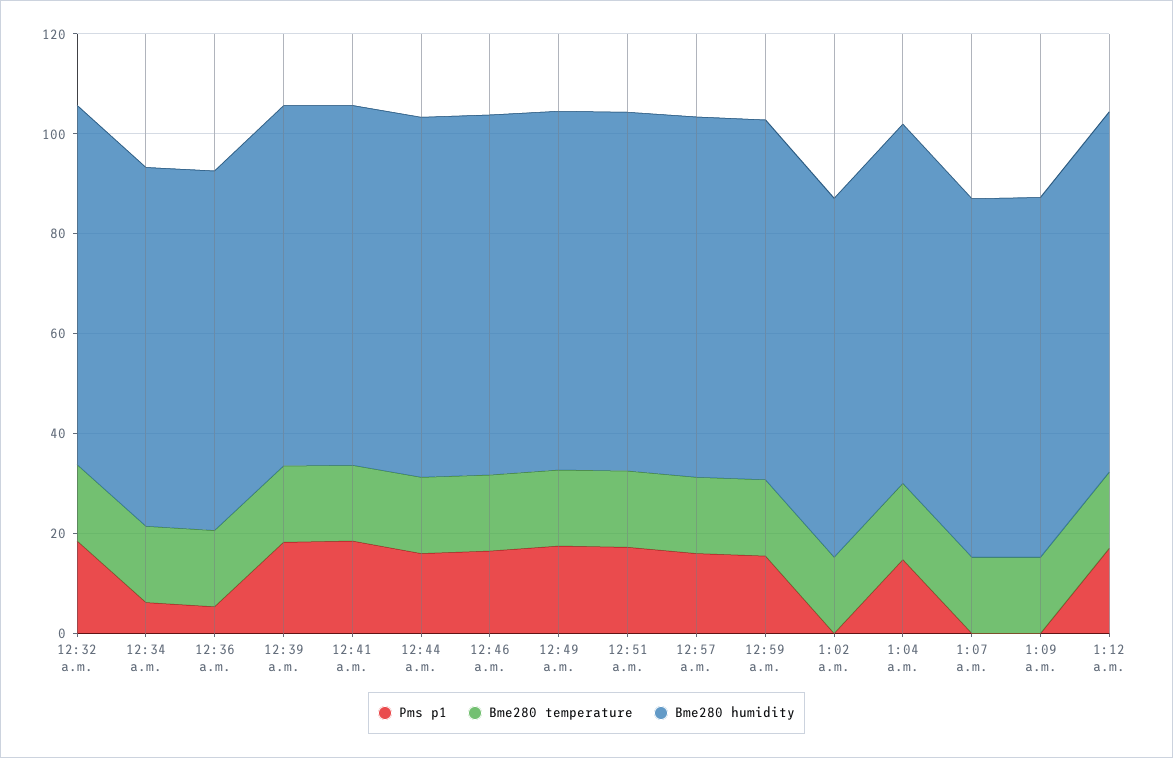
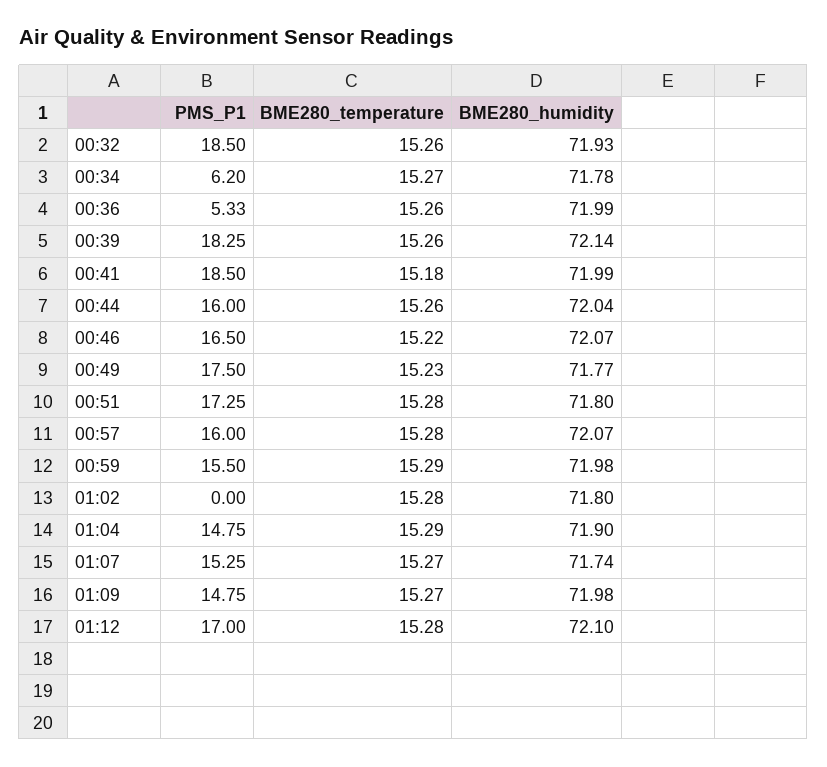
Pms p1, 1:07 a.m.: 0 -> 15.25
Pms p1, 1:09 a.m.: 0 -> 14.75

